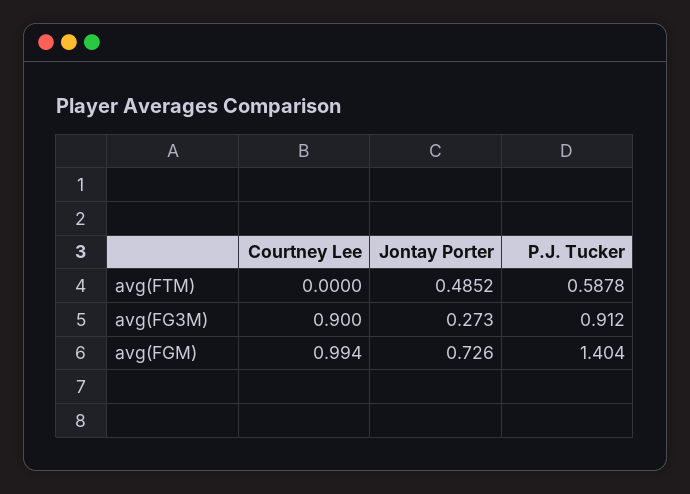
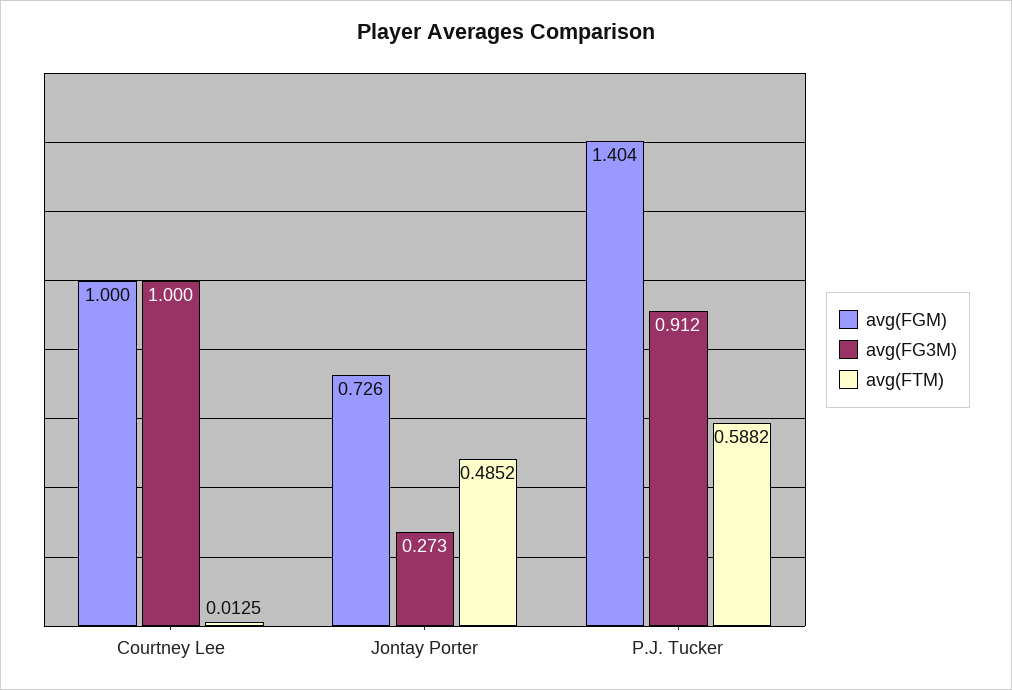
avg(FTM), Courtney Lee: 0 -> 0.0125
avg(FTM), P.J. Tucker: 0.5878 -> 0.5882
avg(FG3M), Courtney Lee: 0.9 -> 1
avg(FGM), Courtney Lee: 0.994 -> 1

